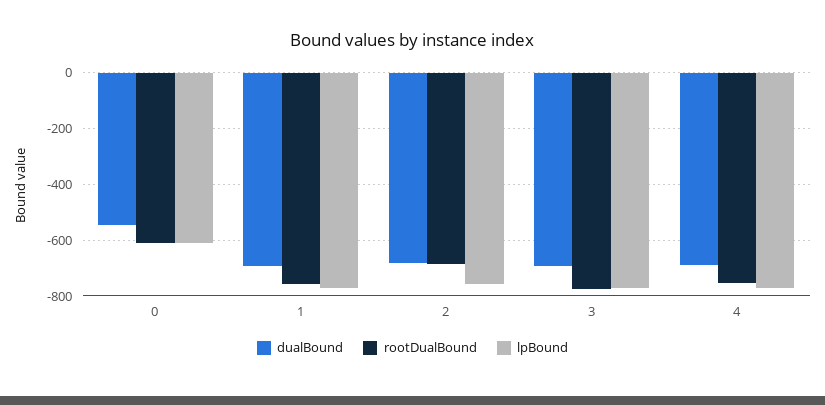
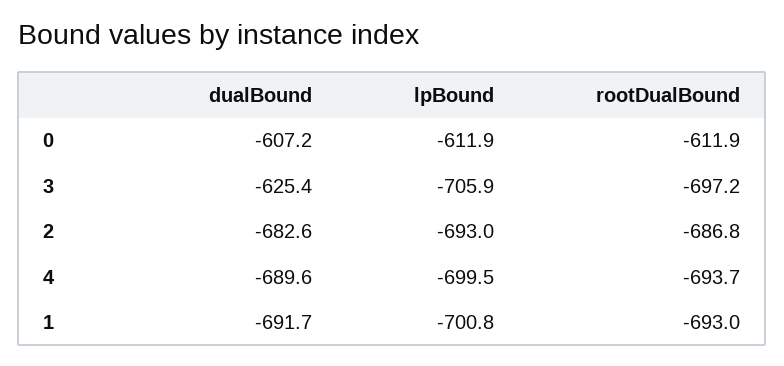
dualBound, 0: -550 -> -607.2
rootDualBound, 1: -750 -> -693
lpBound, 1: -775 -> -700.8
lpBound, 2: -750 -> -693
dualBound, 3: -700 -> -625.4
rootDualBound, 3: -775 -> -697.2
lpBound, 3: -775 -> -705.9
rootDualBound, 4: -750 -> -693.7
lpBound, 4: -775 -> -699.5

